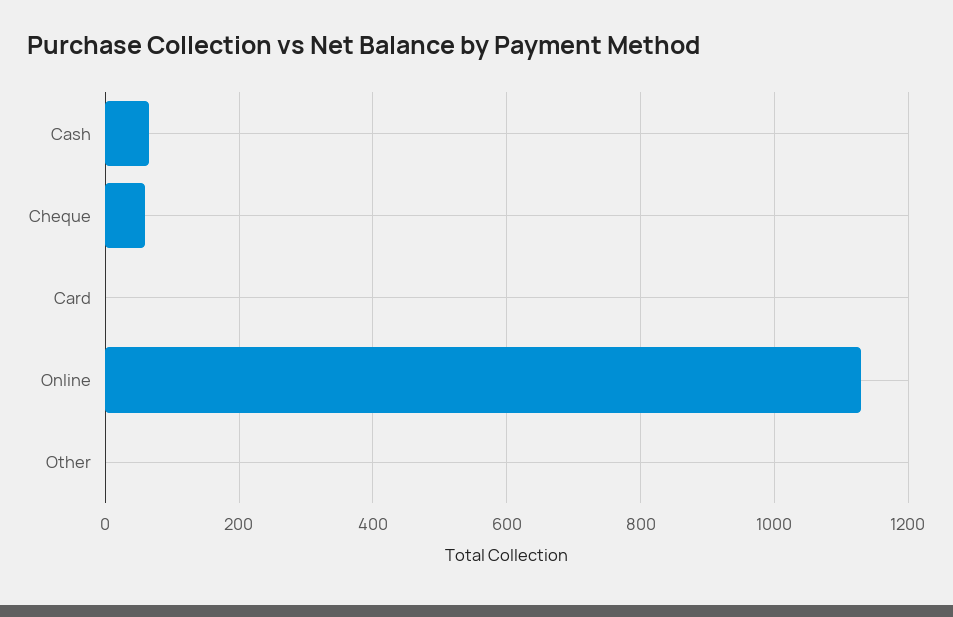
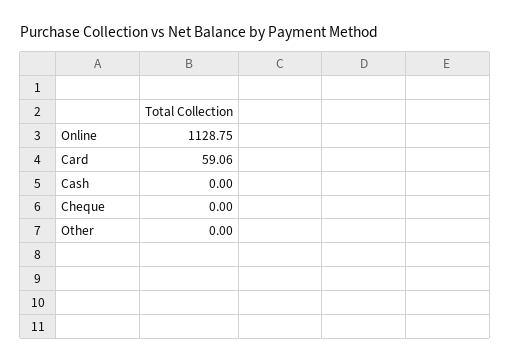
Cash: 60 -> 0
Cheque: 60 -> 0
Card: 0 -> 59.06

